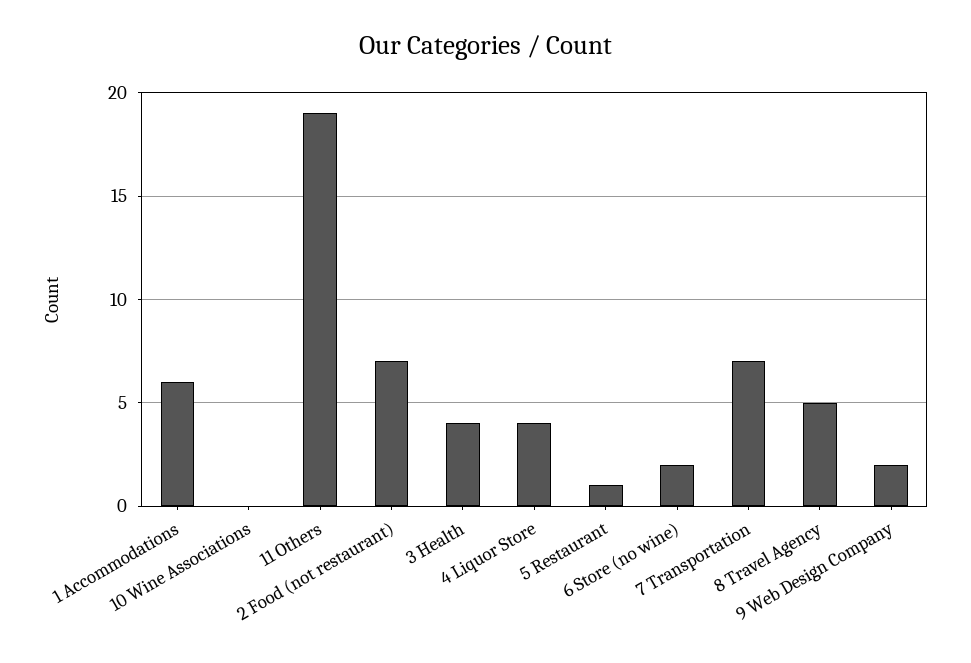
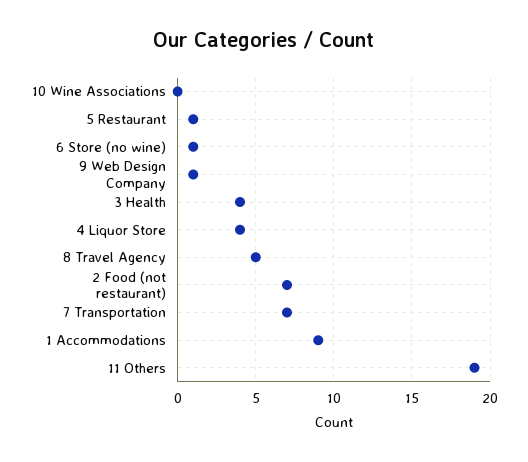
1 Accommodations: 6 -> 9
6 Store (no wine): 2 -> 1
9 Web Design Company: 2 -> 1

